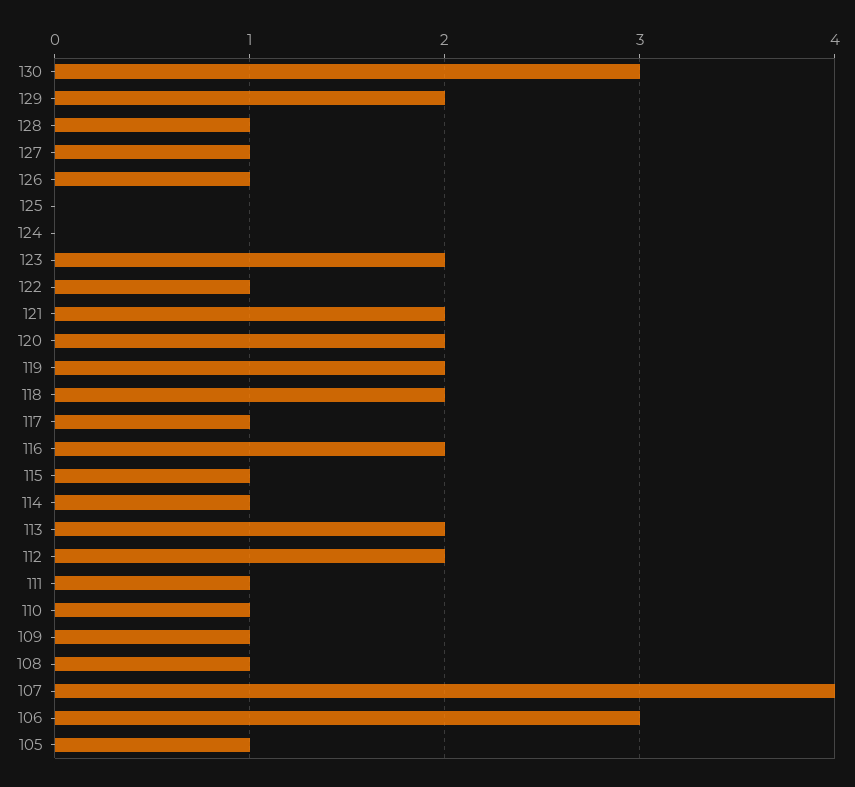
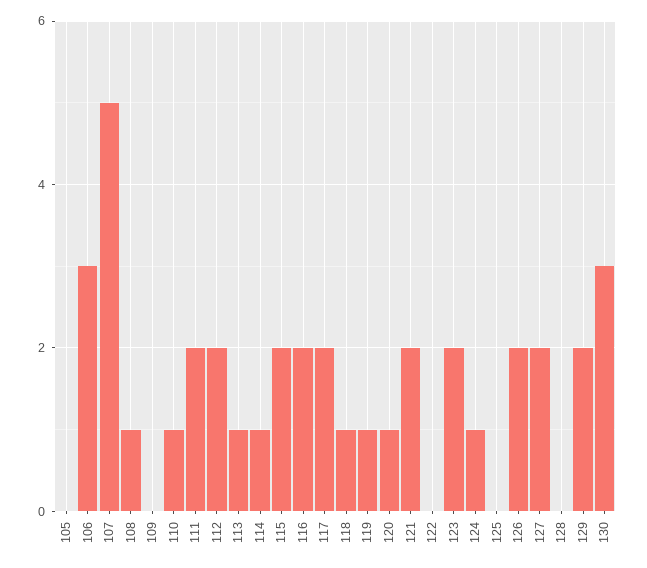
128: 1 -> 0
127: 1 -> 2
126: 1 -> 2
124: 0 -> 1
122: 1 -> 0
120: 2 -> 1
119: 2 -> 1
118: 2 -> 1
117: 1 -> 2
115: 1 -> 2
113: 2 -> 1
111: 1 -> 2
109: 1 -> 0
107: 4 -> 5
105: 1 -> 0

